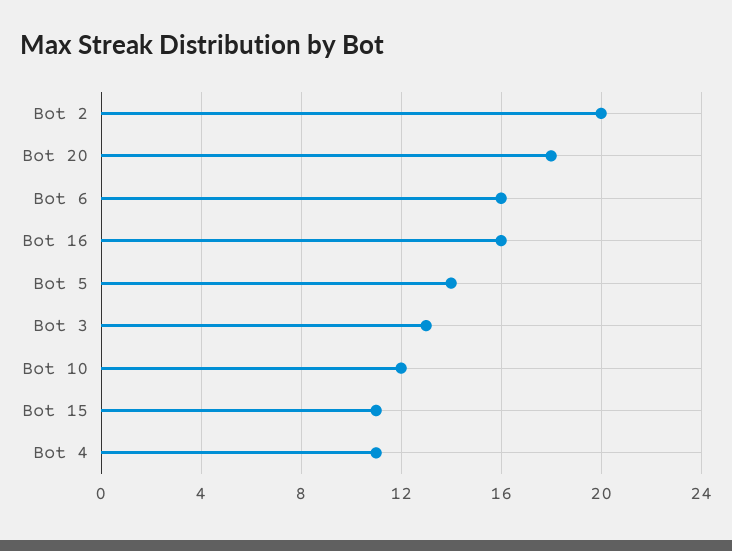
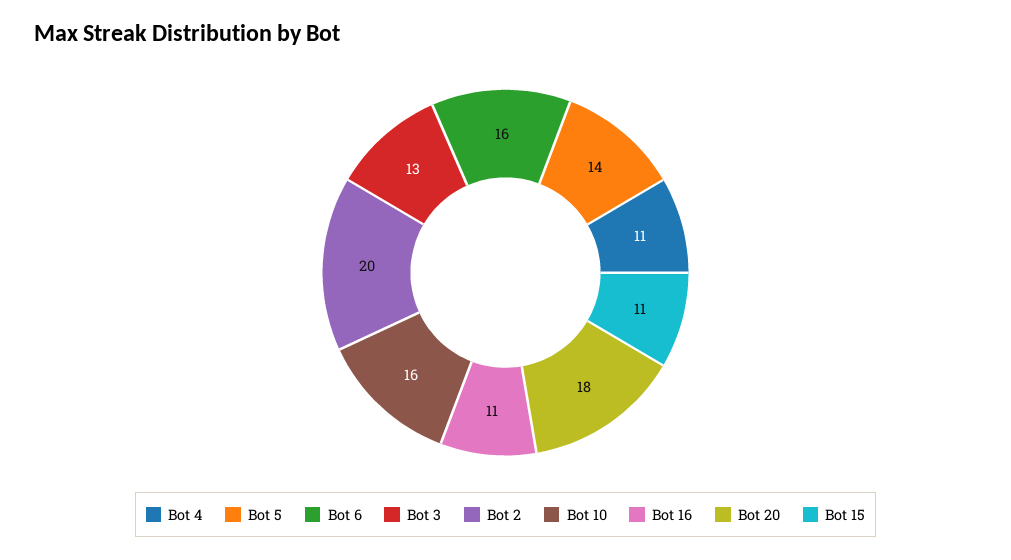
Bot 16: 16 -> 11
Bot 10: 12 -> 16

